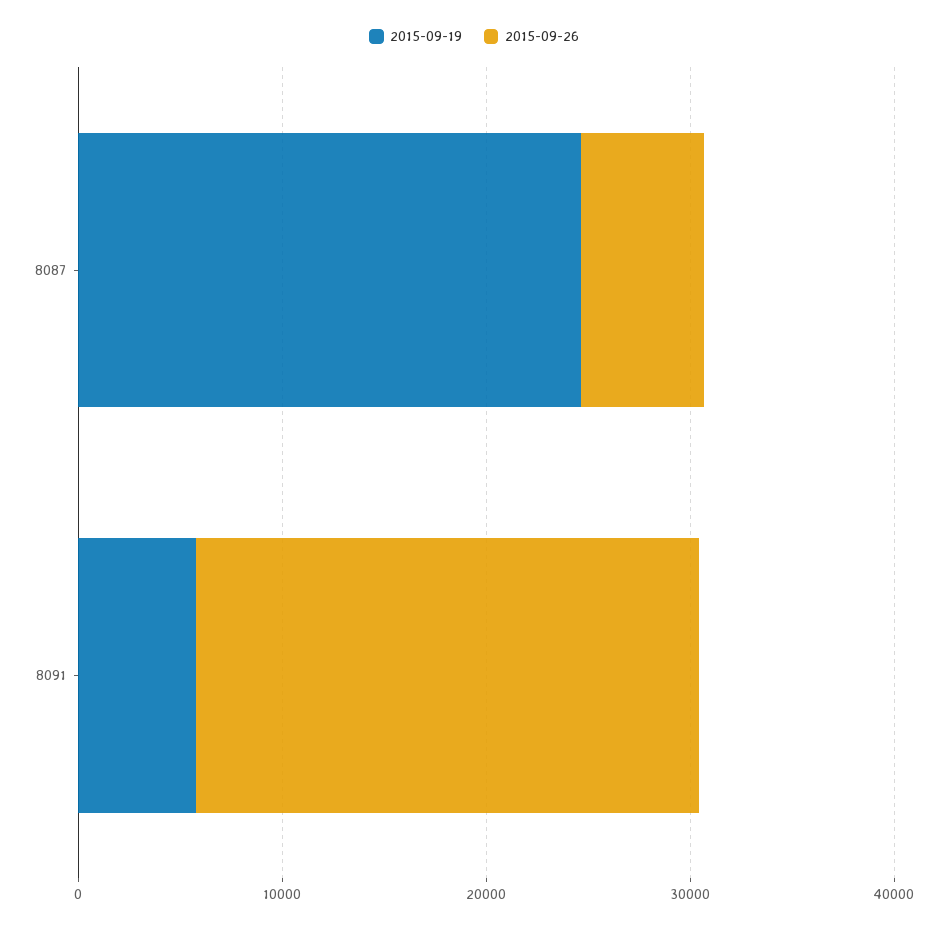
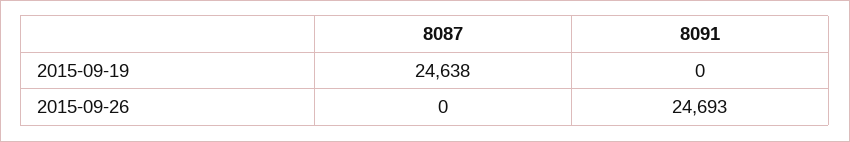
2015-09-26, 8087: 6000 -> 0
2015-09-19, 8091: 6000 -> 0

